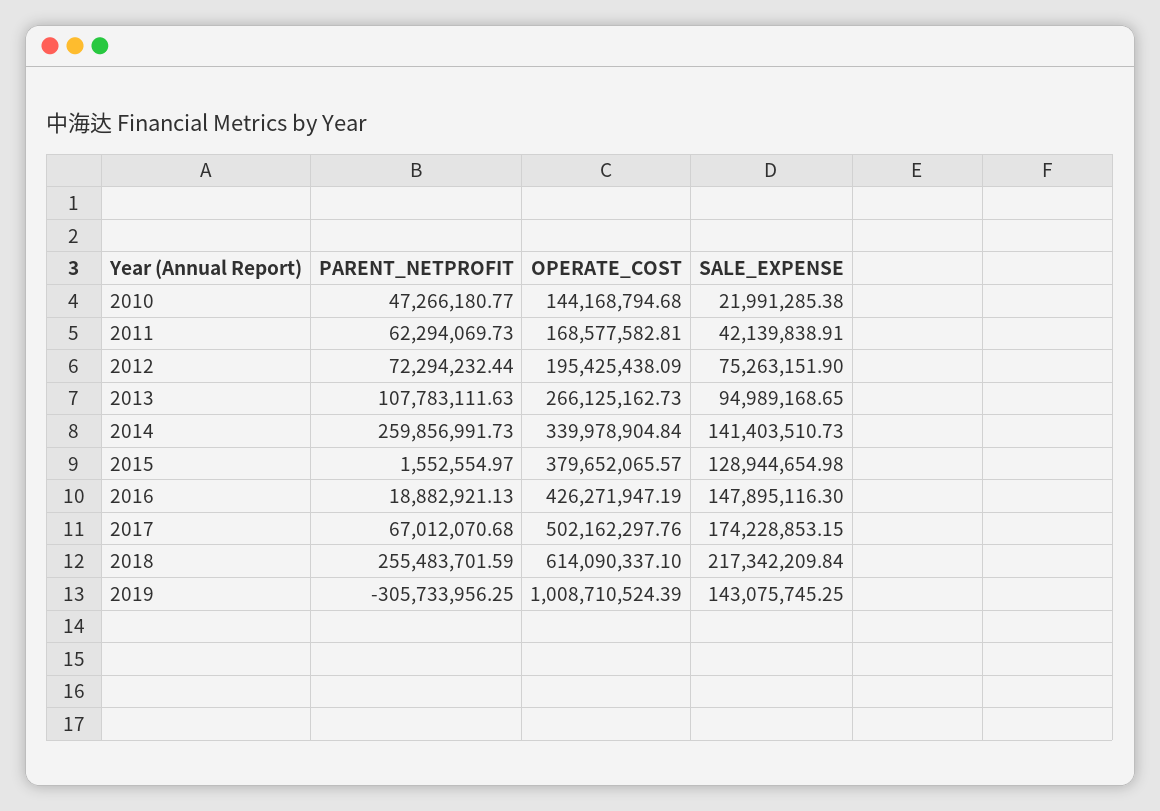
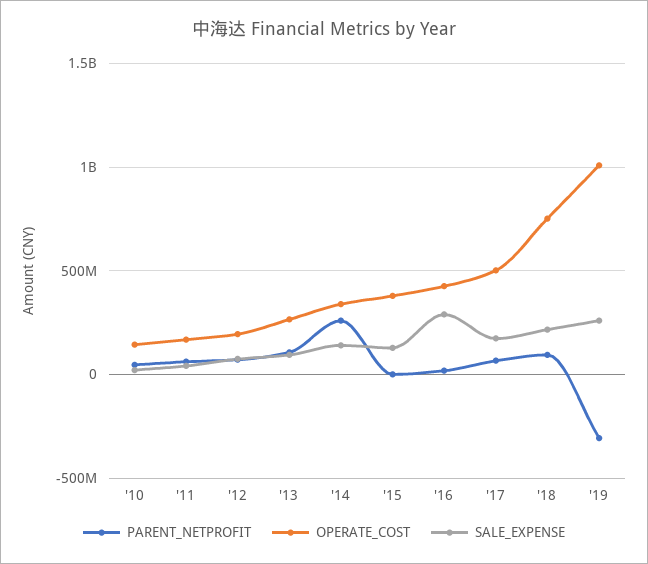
SALE_EXPENSE, 2016: 147895116.3 -> 300000000
PARENT_NETPROFIT, 2018: 255483701.59 -> 100000000
OPERATE_COST, 2018: 614090337.1 -> 750000000
SALE_EXPENSE, 2019: 143075745.25 -> 250000000

